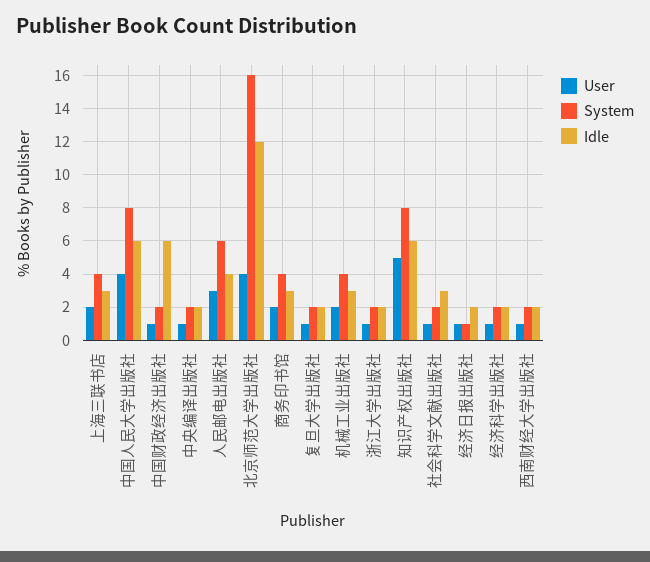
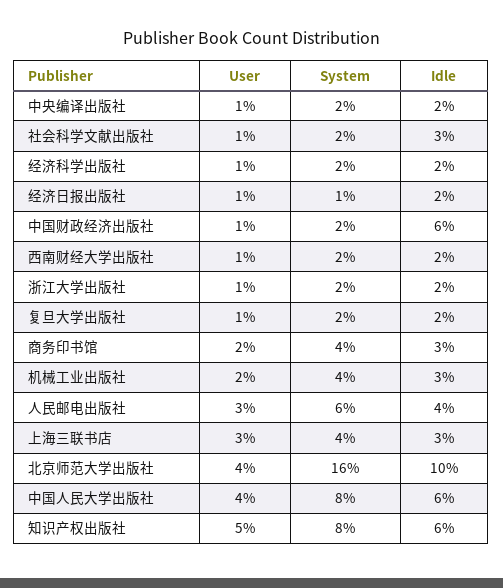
User, 上海三联书店: 2 -> 3
Idle, 北京师范大学出版社: 12 -> 10

